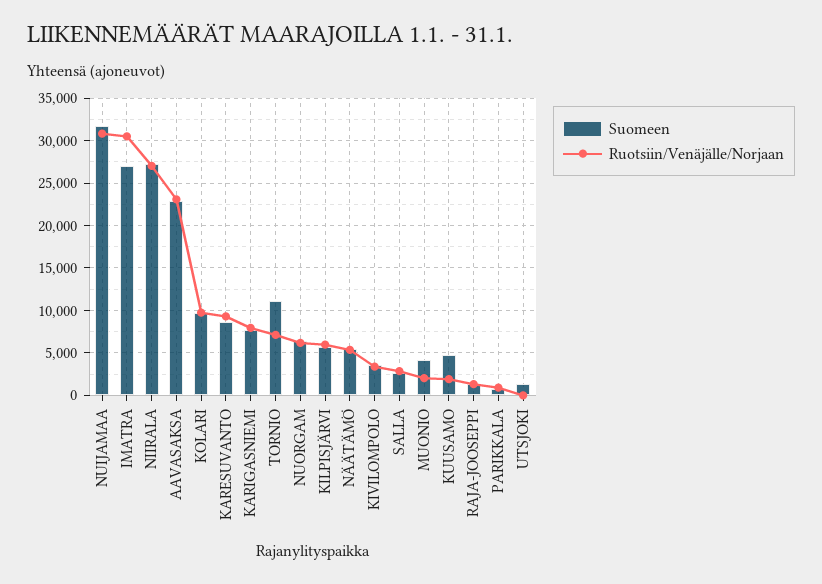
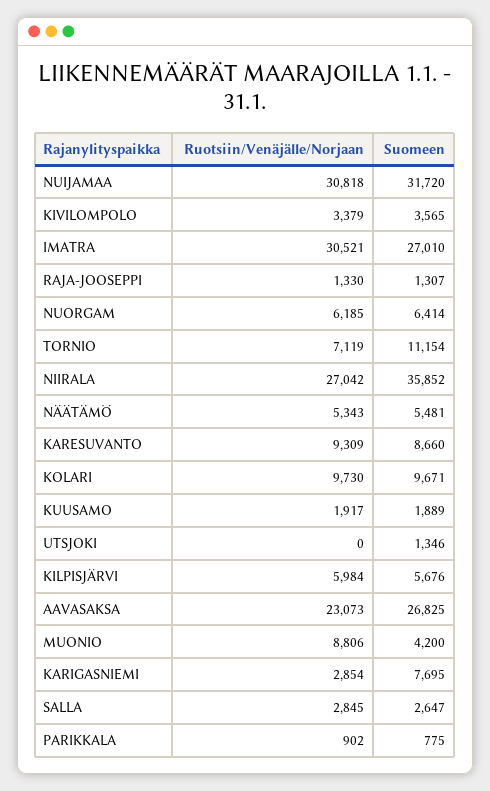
Suomeen, NIIRALA: 27000 -> 35852
Suomeen, AAVASAKSA: 23000 -> 26825
Ruotsiin/Venäjälle/Norjaan, KARIGASNIEMI: 8000 -> 2854
Ruotsiin/Venäjälle/Norjaan, MUONIO: 2000 -> 8806
Suomeen, KUUSAMO: 5000 -> 1889

